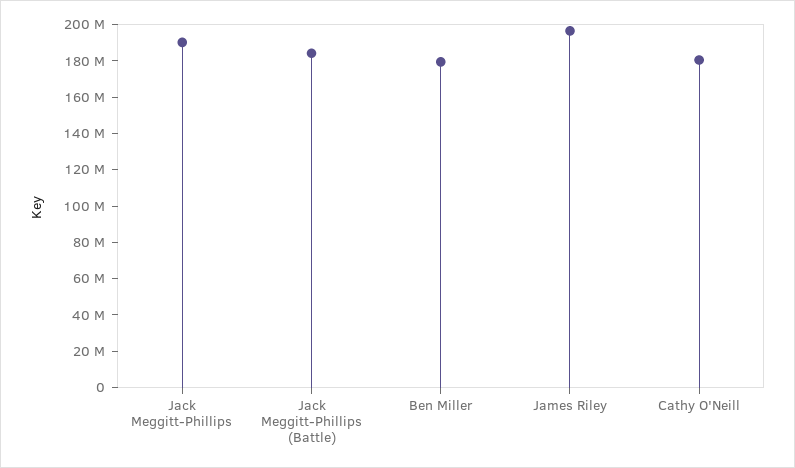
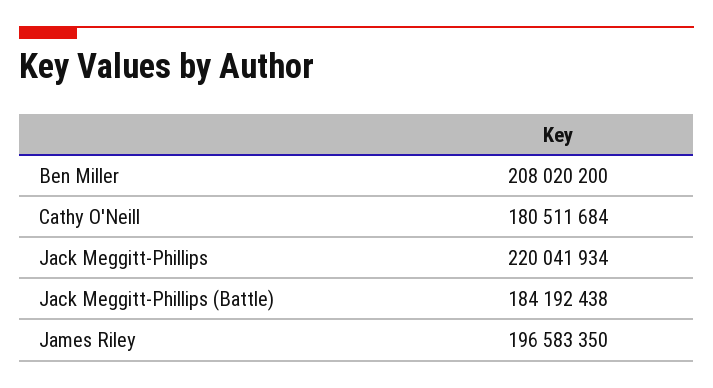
Jack Meggitt-Phillips: 190000000 -> 220041934
Ben Miller: 180000000 -> 208020200

